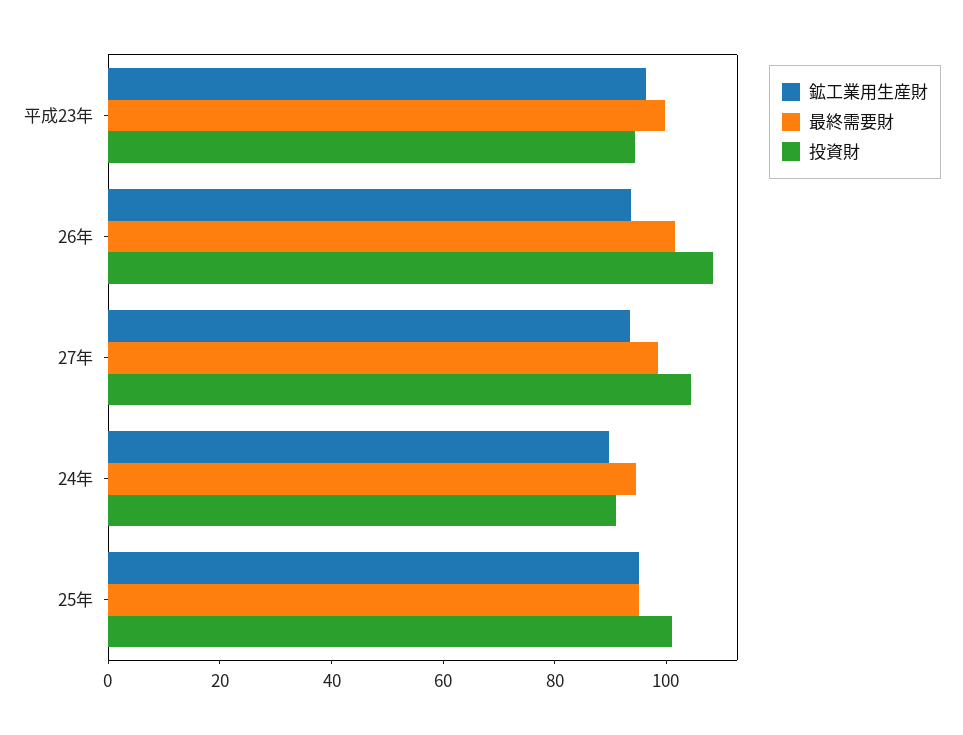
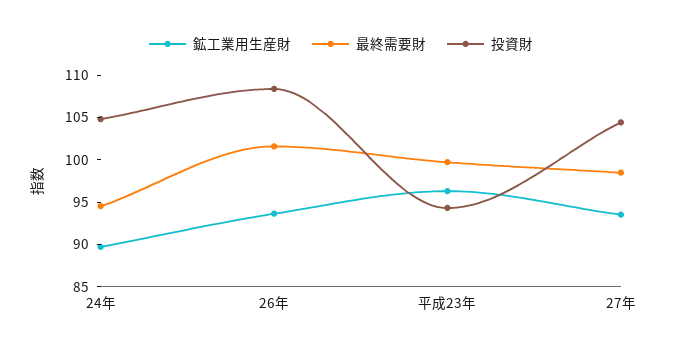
投資財, 24年: 90 -> 105
鉱工業用生産財, 25年: 95 -> none
最終需要財, 25年: 95 -> none
投資財, 25年: 100 -> none

